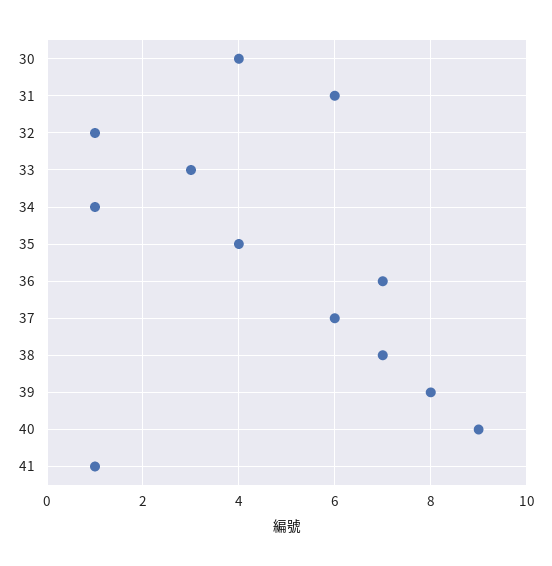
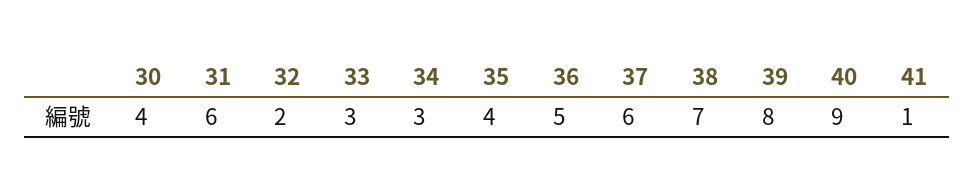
32: 1 -> 2
34: 1 -> 3
36: 7 -> 5

